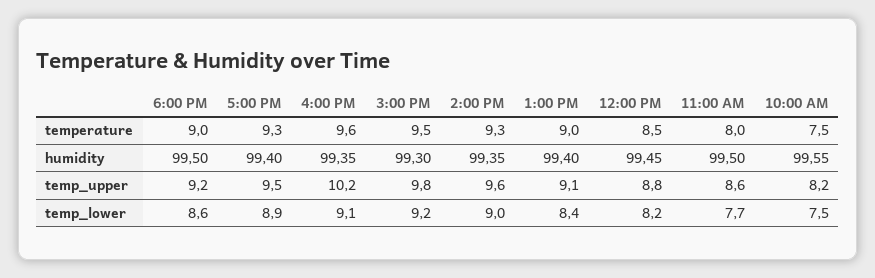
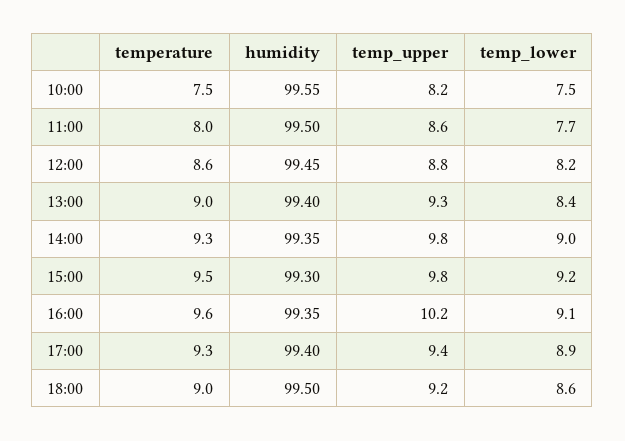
12:00 PM, temperature: 8.5 -> 8.6
5:00 PM, temp_upper: 9.5 -> 9.4
2:00 PM, temp_upper: 9.6 -> 9.8
1:00 PM, temp_upper: 9.1 -> 9.3

